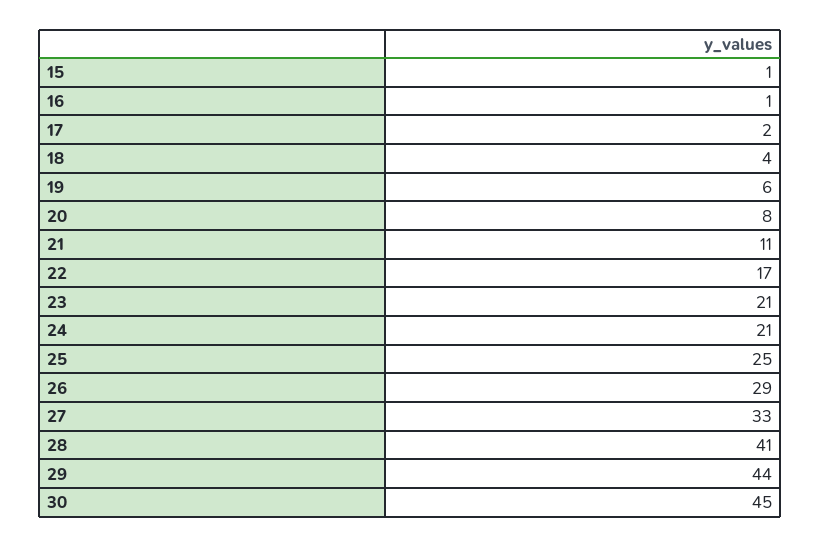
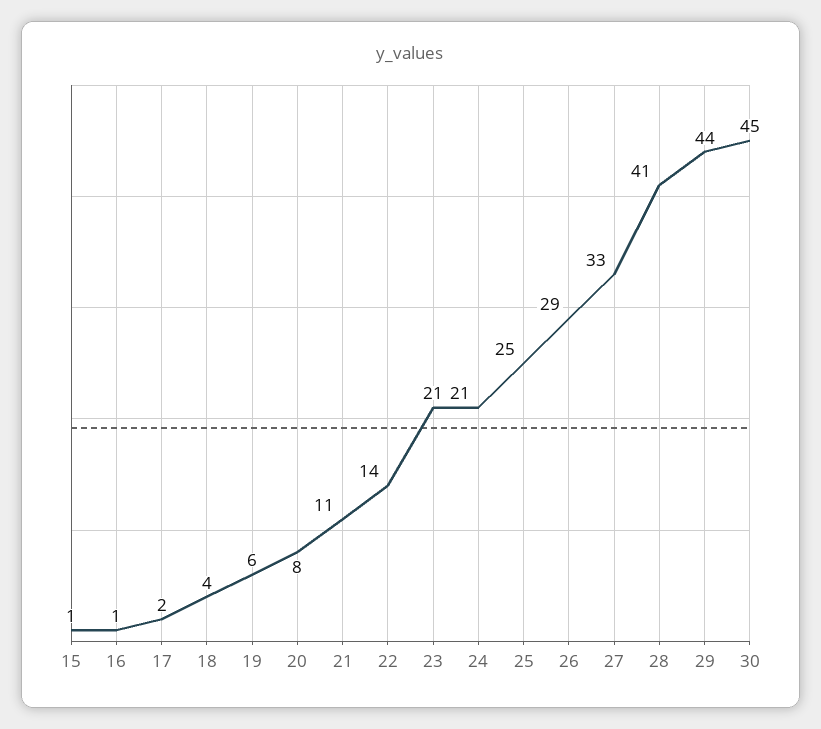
22: 17 -> 14

